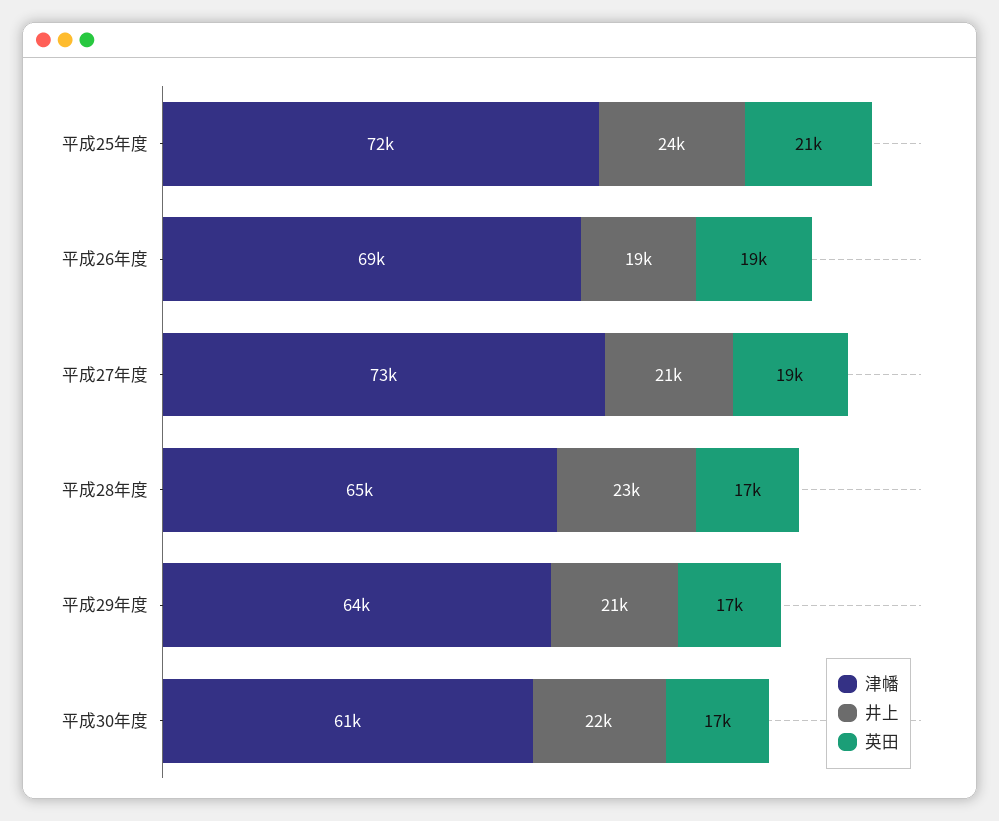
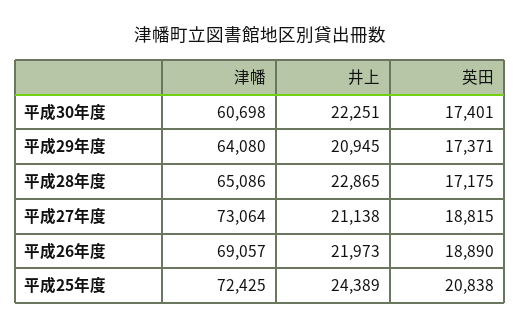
井上, 平成26年度: 19000 -> 21973

